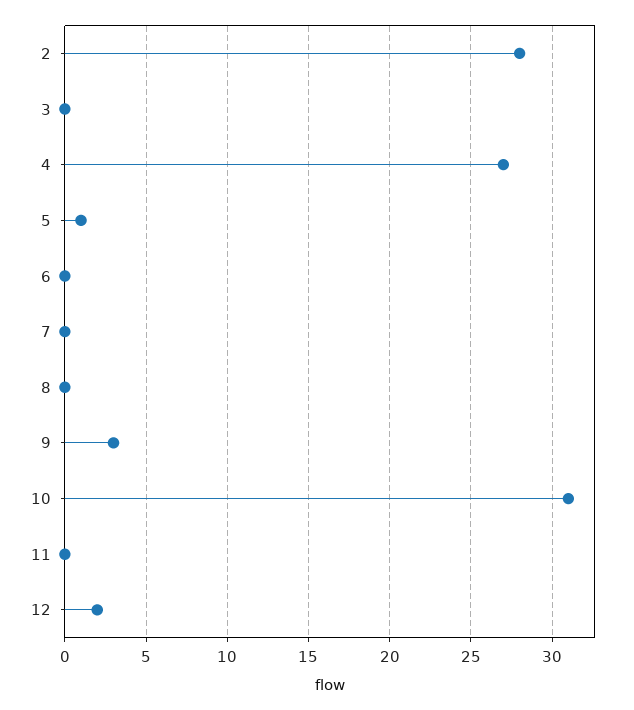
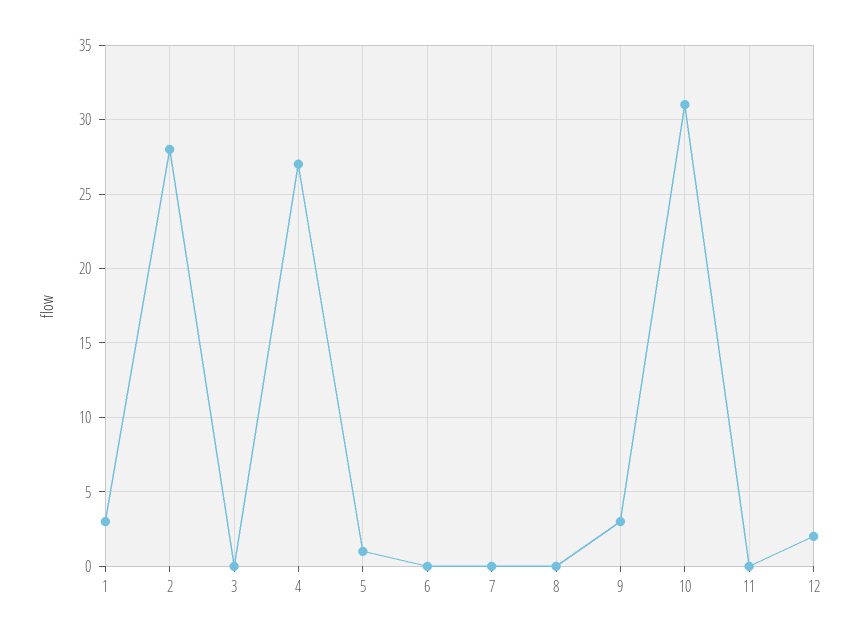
1: none -> 3

